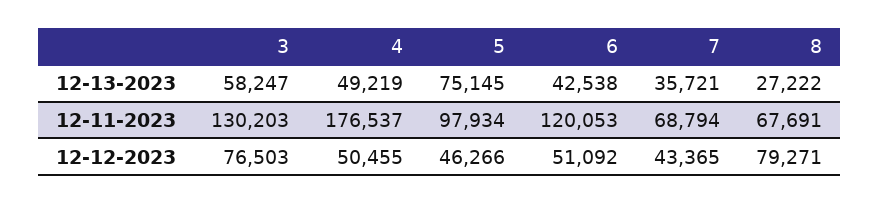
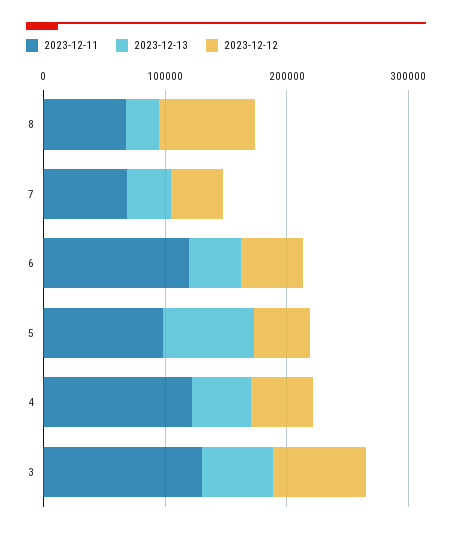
12-11-2023, 4: 176537 -> 120000

